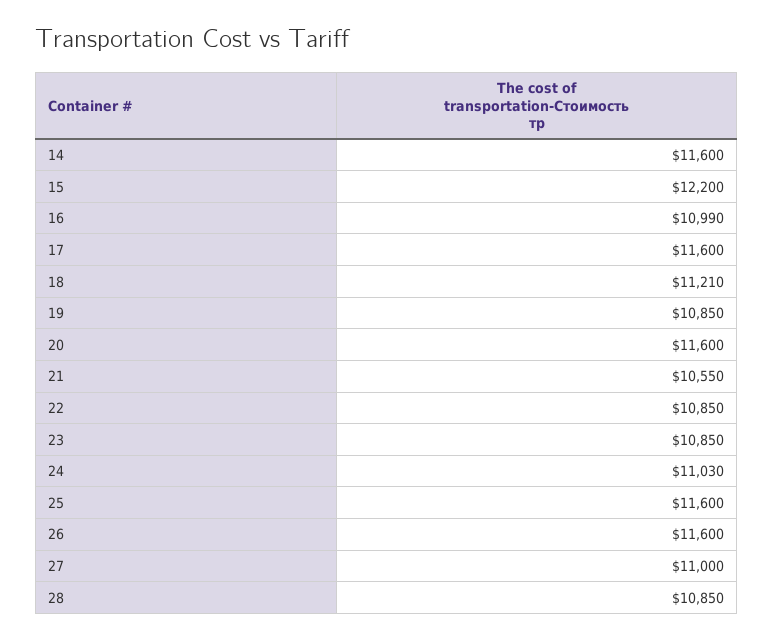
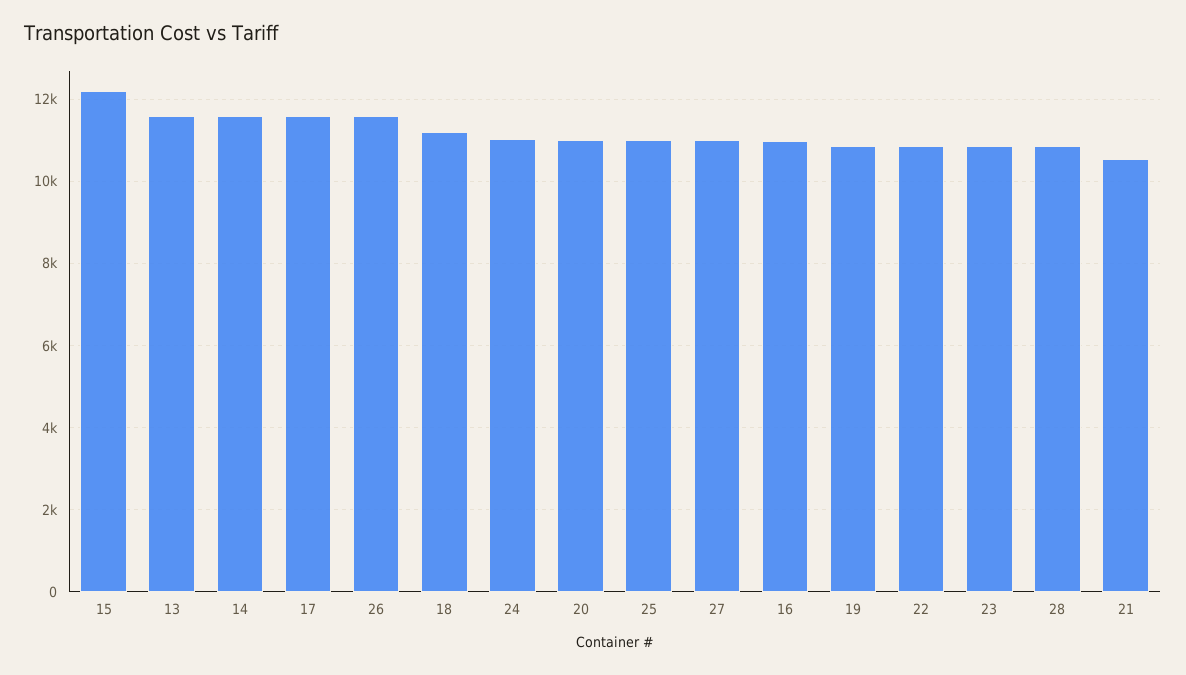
20: 11600 -> 11000
25: 11600 -> 11000
13: none -> 11600

